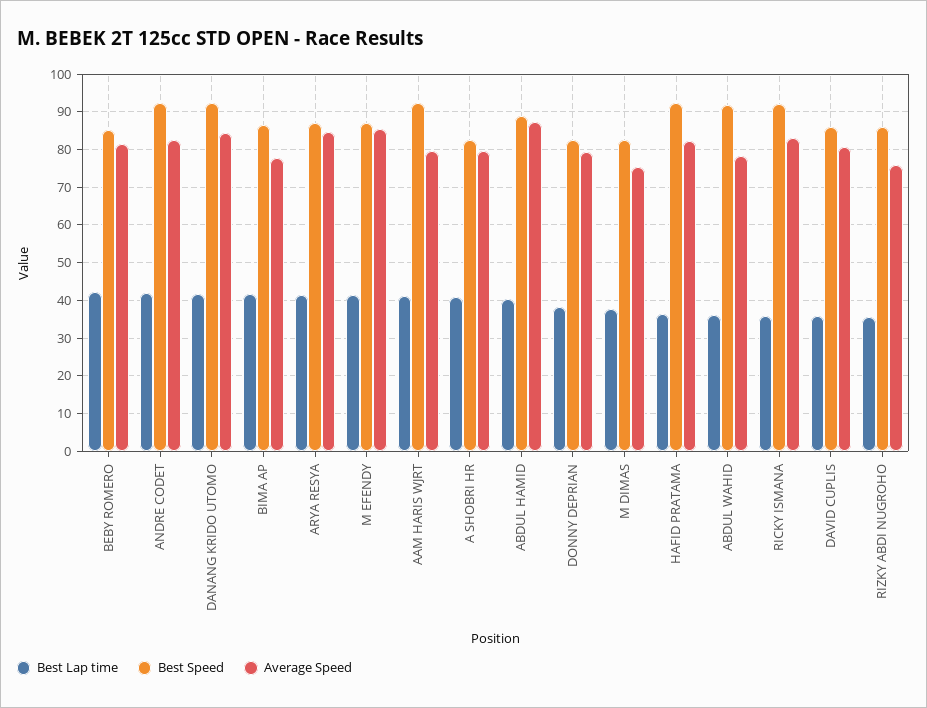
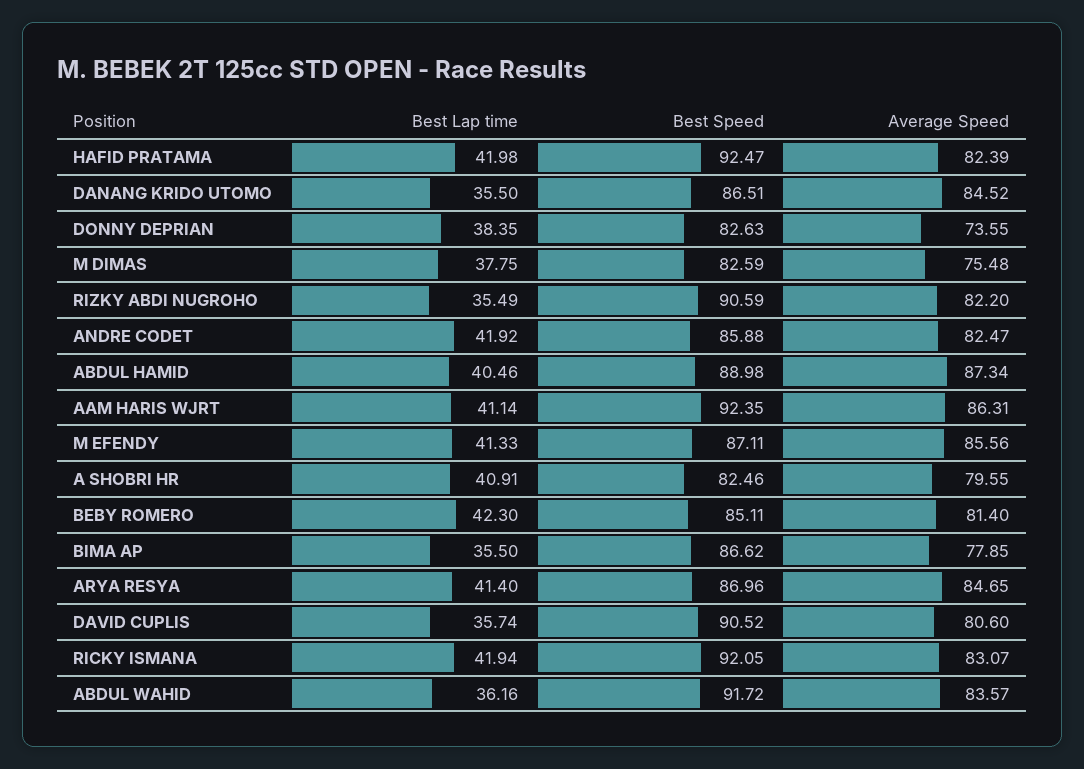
Best Speed, ANDRE CODET: 92 -> 85.88
Best Lap time, DANANG KRIDO UTOMO: 42 -> 35.5
Best Speed, DANANG KRIDO UTOMO: 92 -> 86.51
Best Lap time, BIMA AP: 42 -> 35.5
Average Speed, AAM HARIS WJRT: 80 -> 86.31
Average Speed, DONNY DEPRIAN: 80 -> 73.55
Best Lap time, HAFID PRATAMA: 36 -> 41.98
Average Speed, ABDUL WAHID: 78 -> 83.57
Best Lap time, RICKY ISMANA: 36 -> 41.94
Best Speed, DAVID CUPLIS: 86 -> 90.52
Best Speed, RIZKY ABDI NUGROHO: 86 -> 90.59
Average Speed, RIZKY ABDI NUGROHO: 76 -> 82.2

